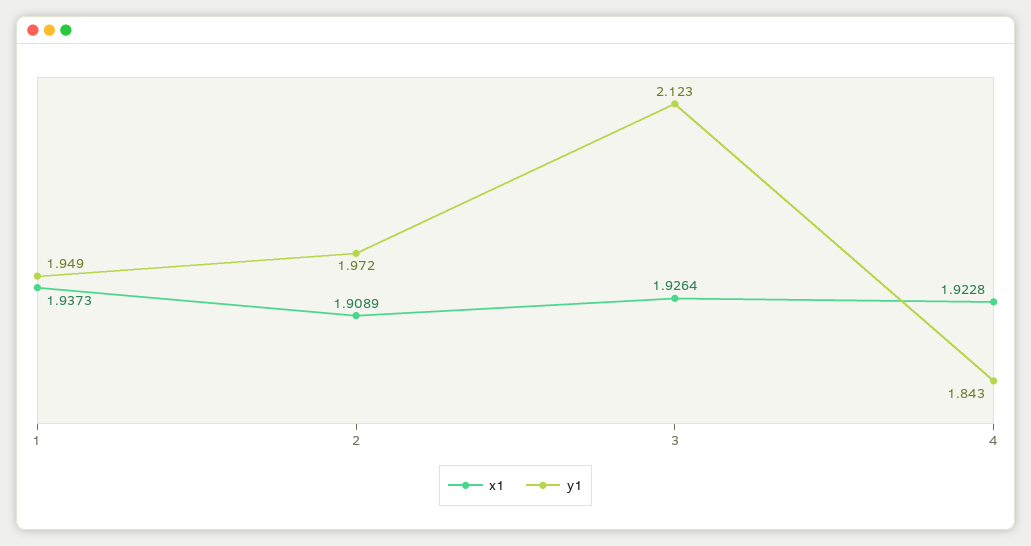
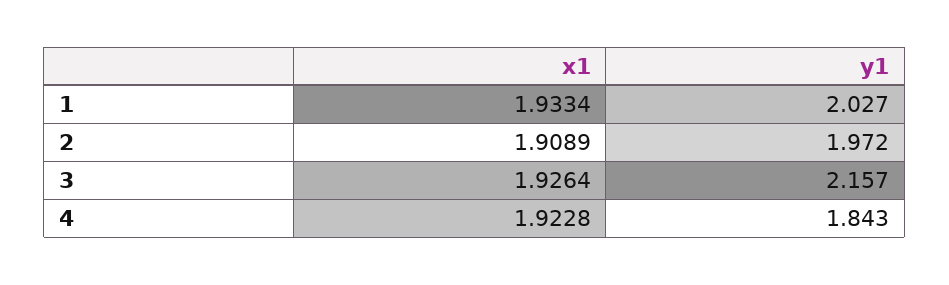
x1, 1: 1.9373 -> 1.9334
y1, 1: 1.949 -> 2.027
y1, 3: 2.123 -> 2.157

